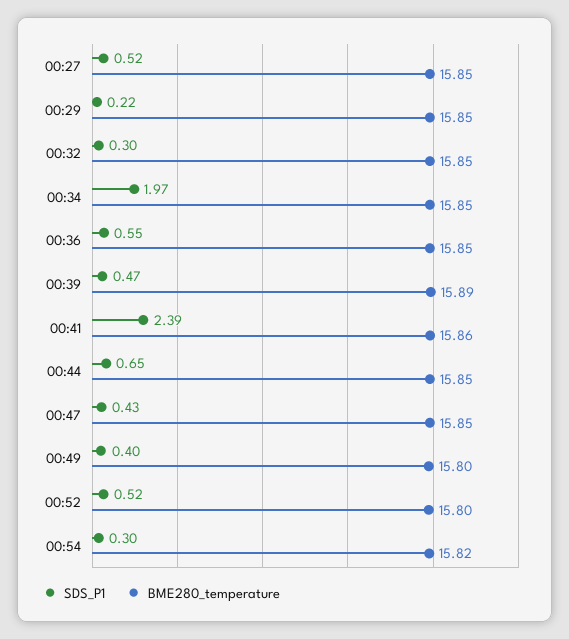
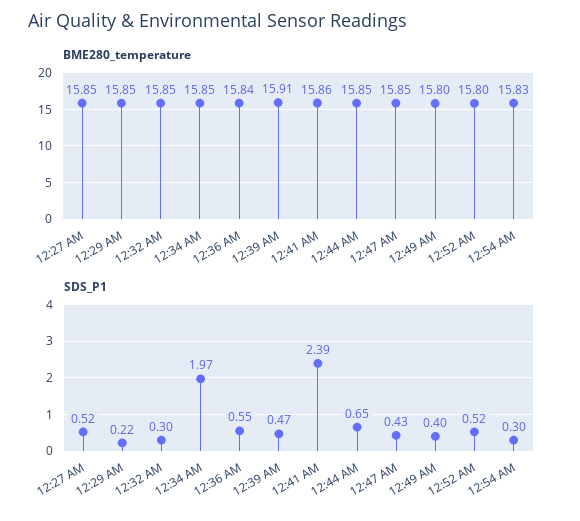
BME280_temperature, 00:36: 15.85 -> 15.84
BME280_temperature, 00:39: 15.89 -> 15.91
BME280_temperature, 00:54: 15.82 -> 15.83

